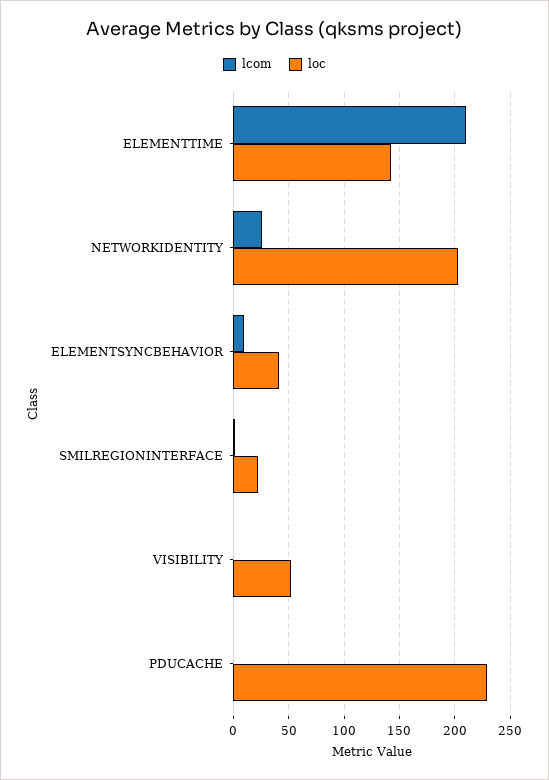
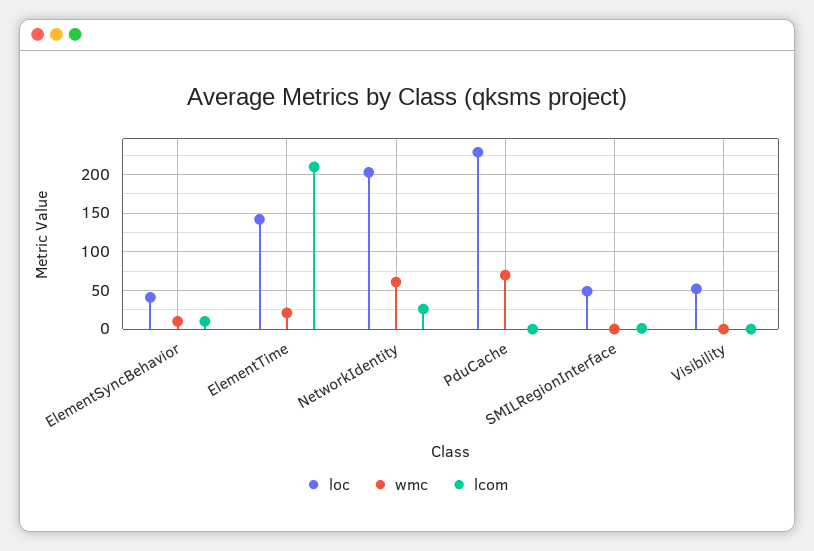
loc, SMILREGIONINTERFACE: 20 -> 50
wmc, ELEMENTSYNCBEHAVIOR: none -> 10
wmc, ELEMENTTIME: none -> 20
wmc, NETWORKIDENTITY: none -> 60
wmc, PDUCACHE: none -> 70
wmc, SMILREGIONINTERFACE: none -> 0
wmc, VISIBILITY: none -> 0

